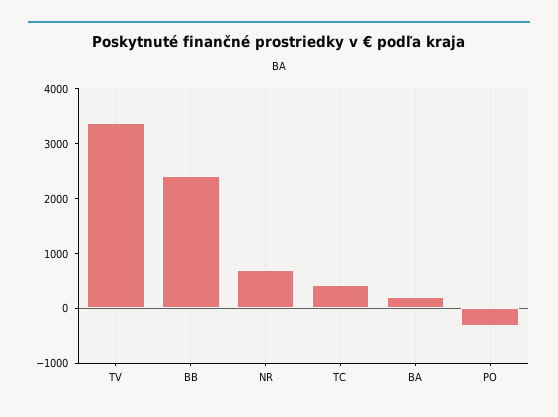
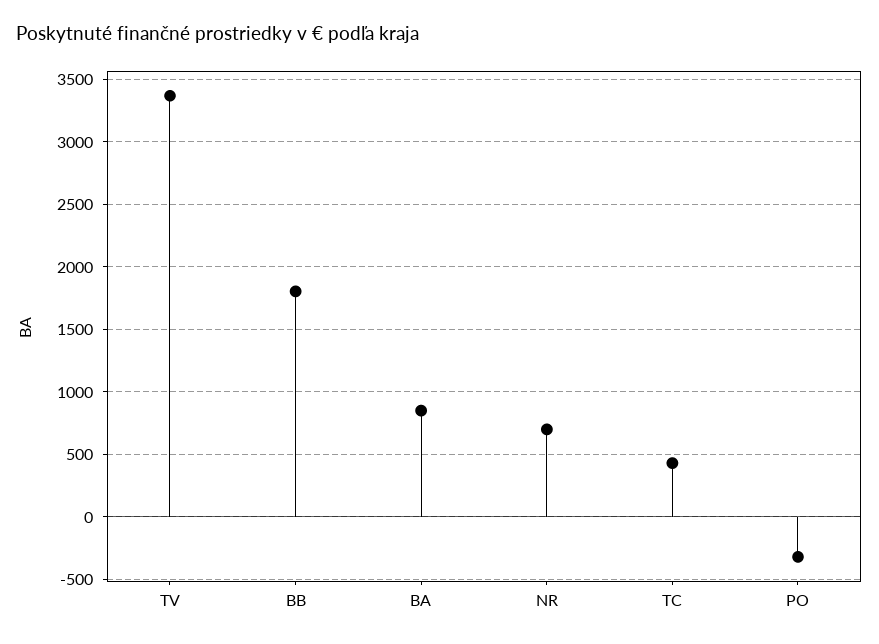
BB: 2400 -> 1800
BA: 200 -> 850

